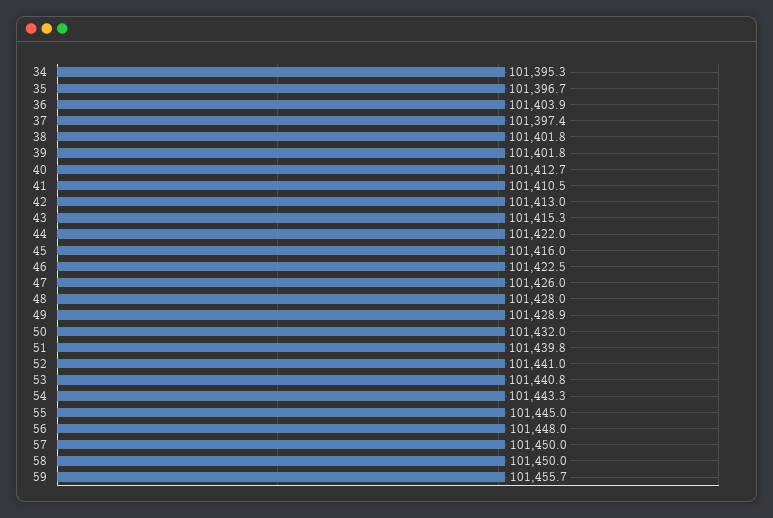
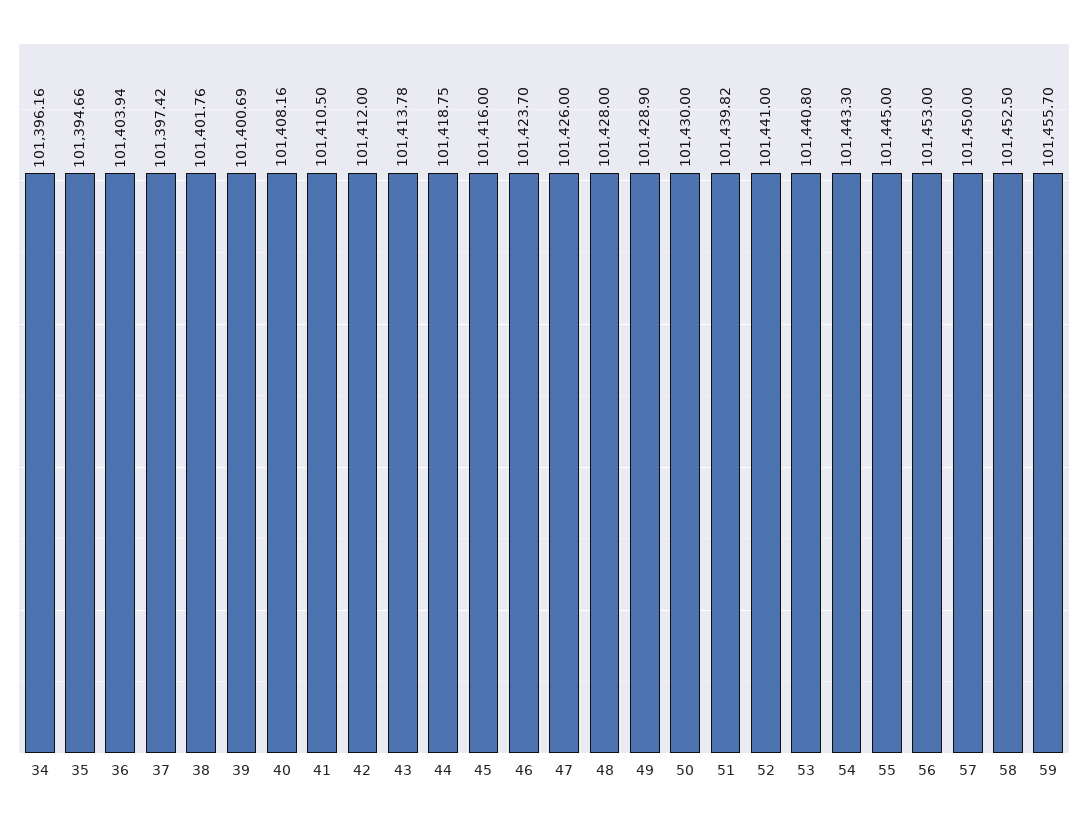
34: 101395.3 -> 101396.16
35: 101396.7 -> 101394.66
39: 101401.8 -> 101400.69
40: 101412.7 -> 101408.16
42: 101413 -> 101412
43: 101415.3 -> 101413.78
44: 101422 -> 101418.75
46: 101422.5 -> 101423.7
50: 101432 -> 101430
56: 101448 -> 101453
58: 101450 -> 101452.5

